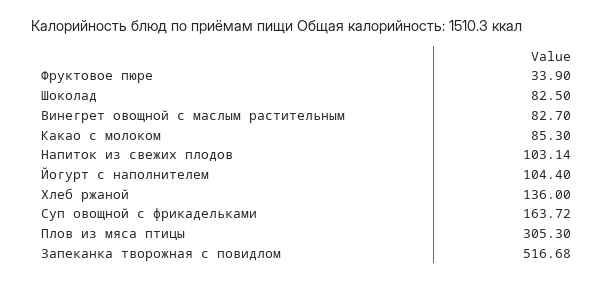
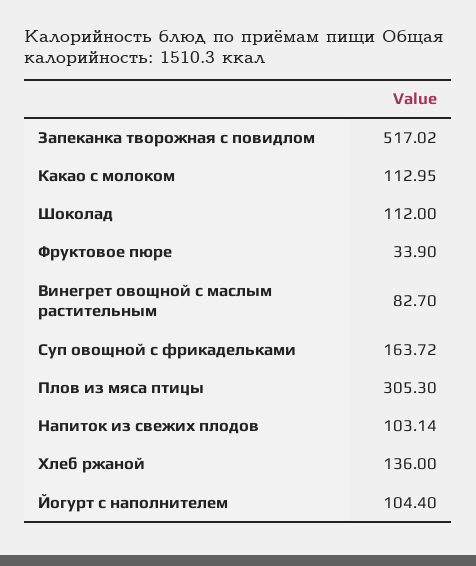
Шоколад: 82.5 -> 112
Какао с молоком: 85.3 -> 112.95
Запеканка творожная с повидлом: 516.68 -> 517.02

